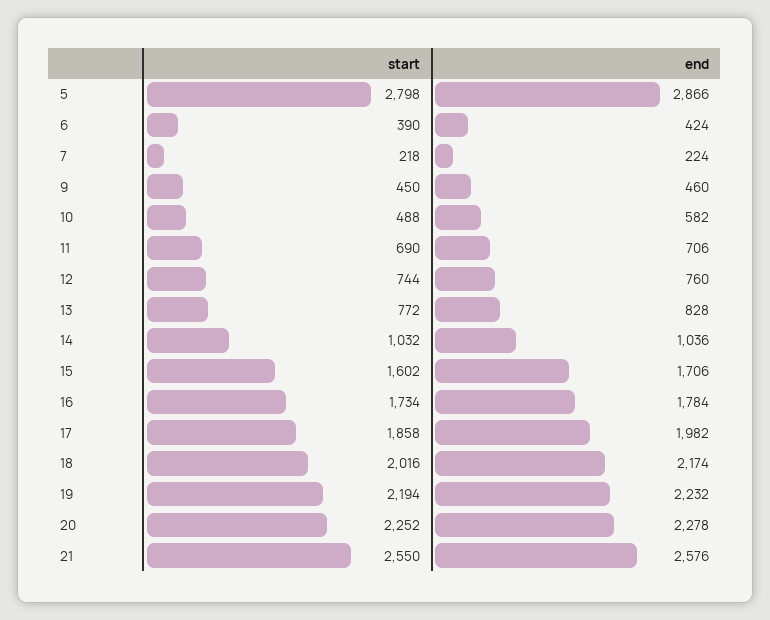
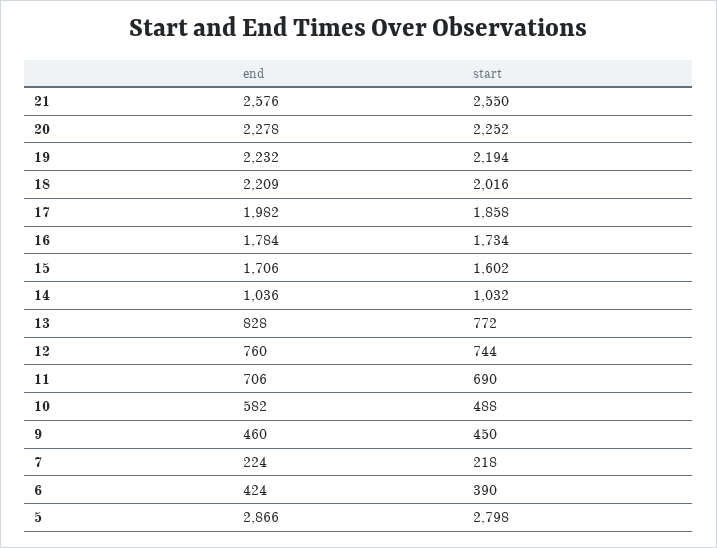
end, 18: 2174 -> 2209

